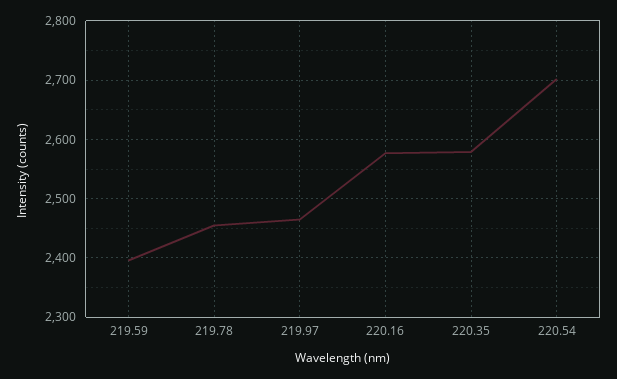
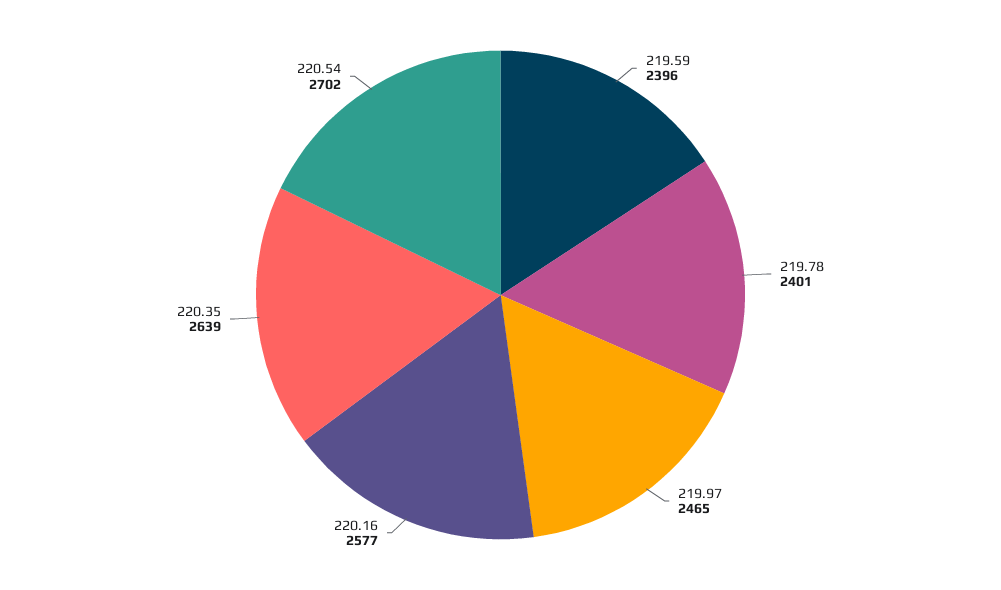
219.78: 2460 -> 2401
220.35: 2580 -> 2639

